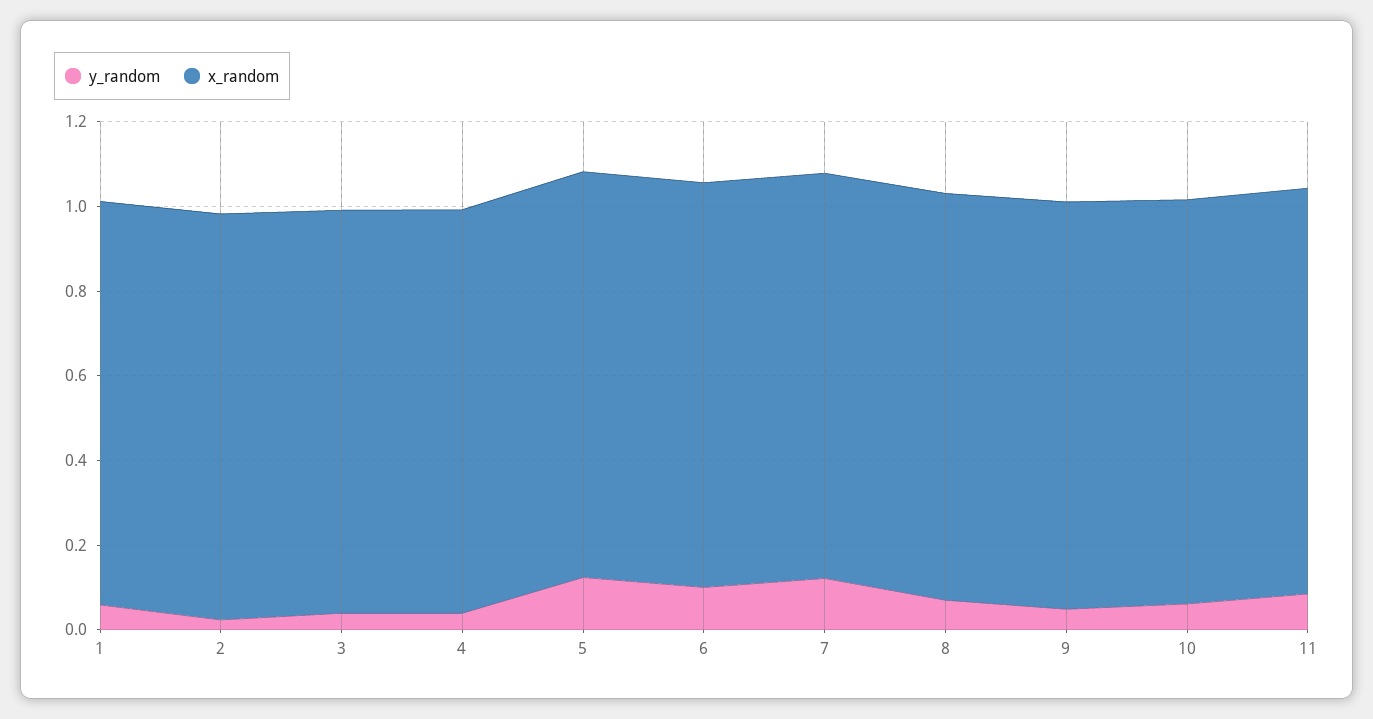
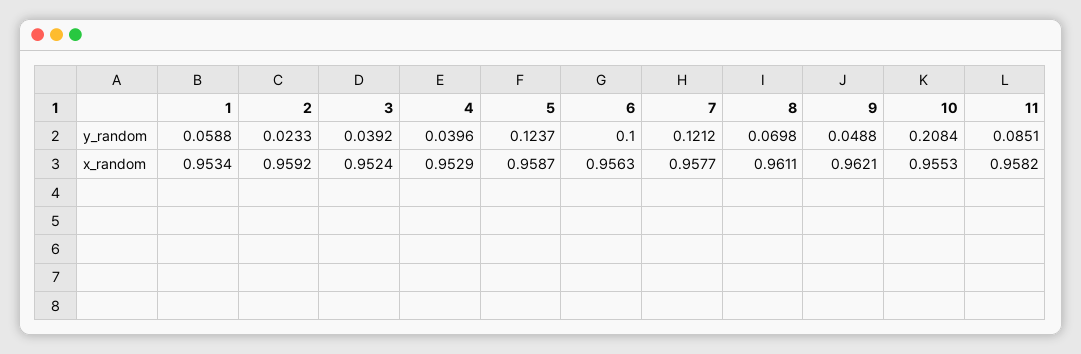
y_random, 10: 0.05 -> 0.2084

